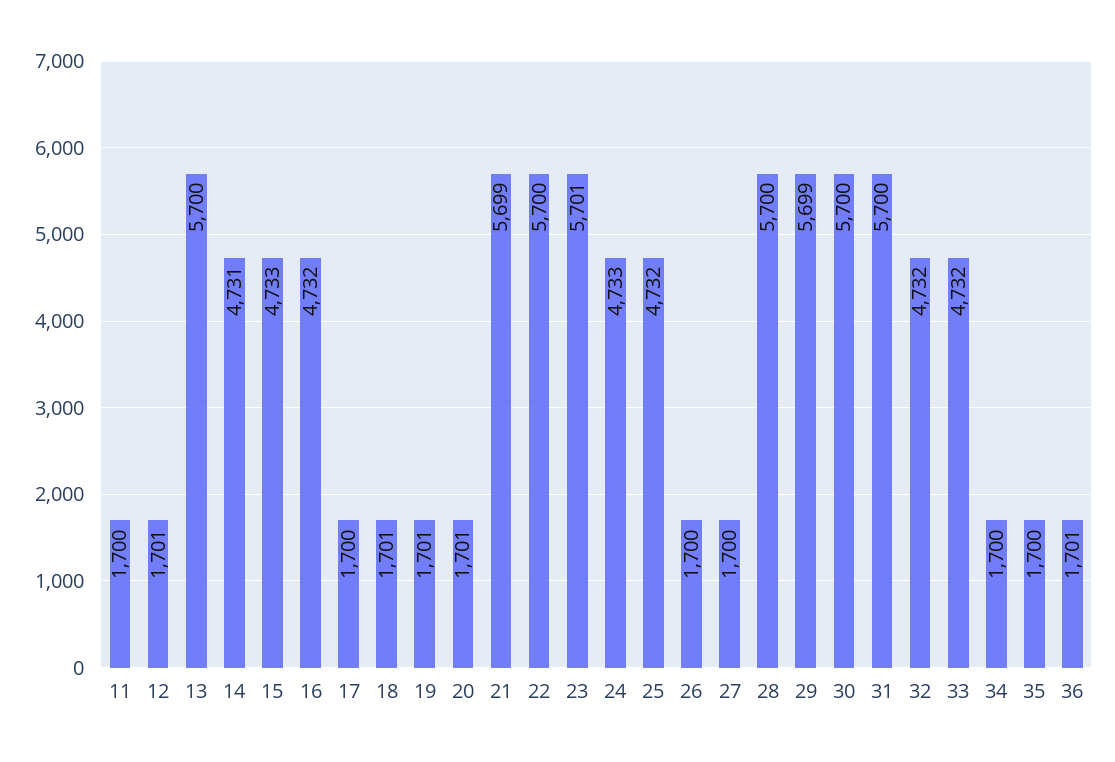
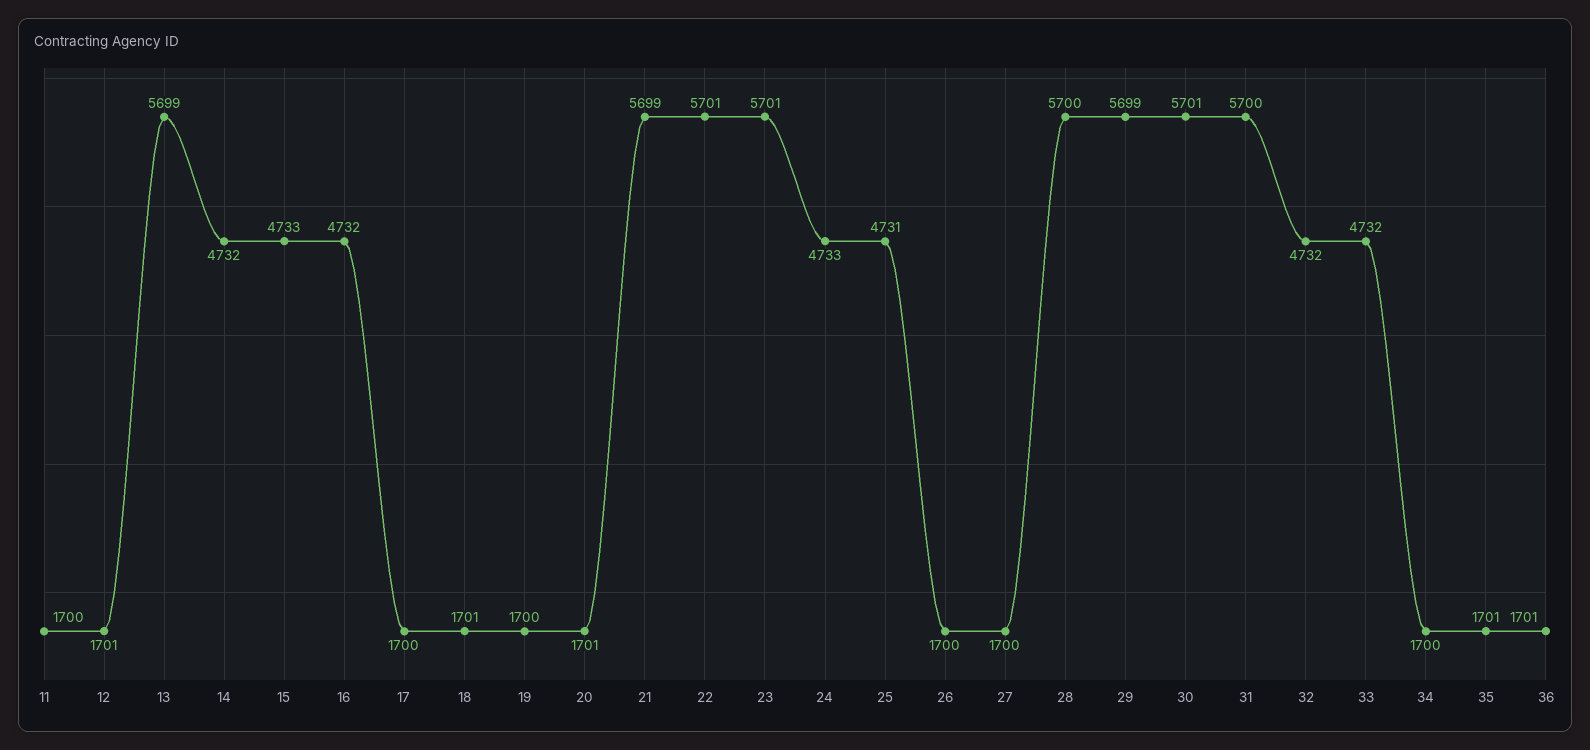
13: 5700 -> 5699
14: 4731 -> 4732
19: 1701 -> 1700
22: 5700 -> 5701
25: 4732 -> 4731
30: 5700 -> 5701
35: 1700 -> 1701

